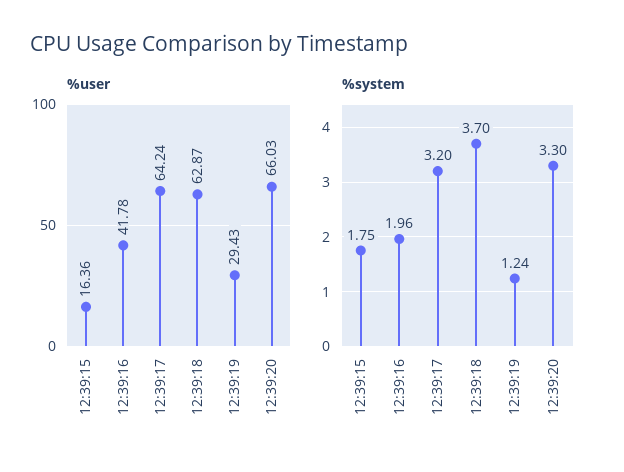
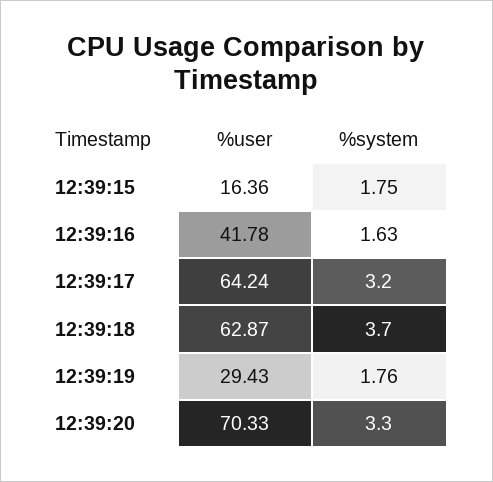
%user, 12:39:20: 66.03 -> 70.33
%system, 12:39:16: 1.96 -> 1.63
%system, 12:39:19: 1.24 -> 1.76

